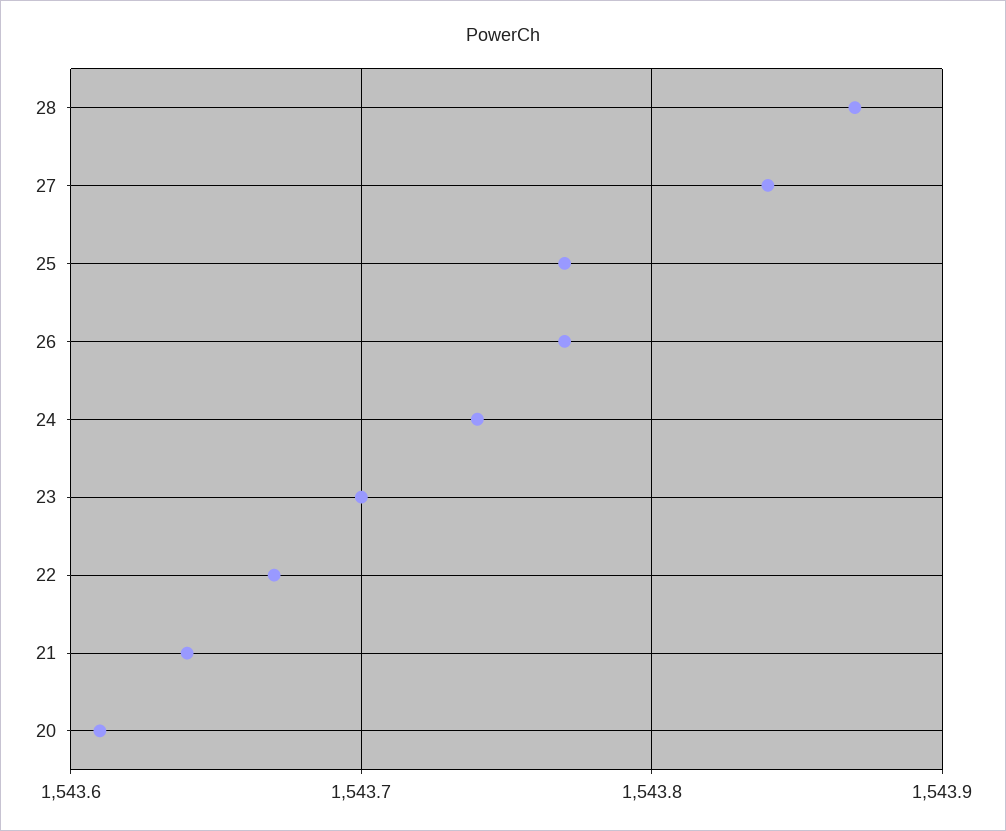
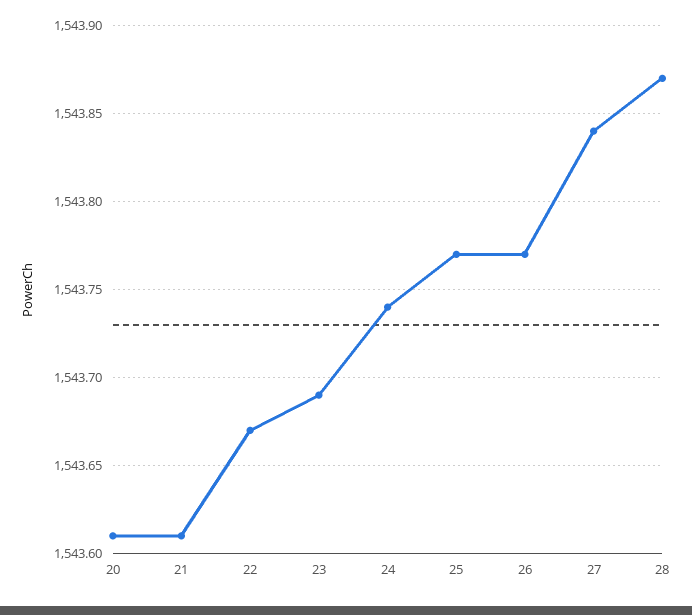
23: 1543.7 -> 1543.69
21: 1543.64 -> 1543.61

